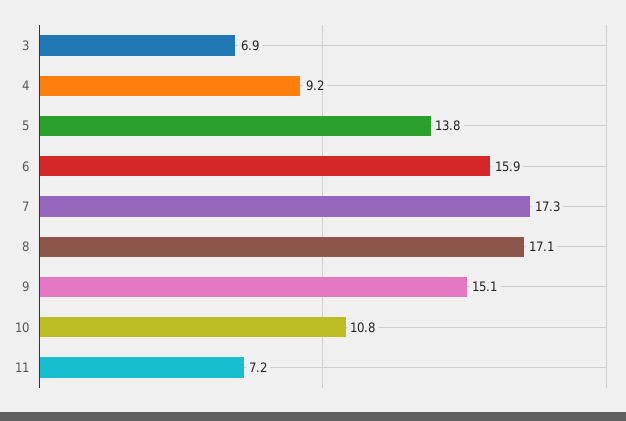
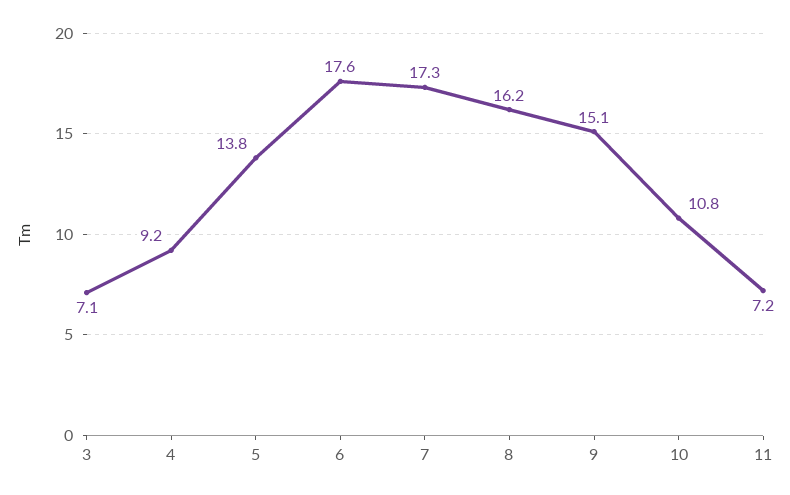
3: 6.9 -> 7.1
6: 15.9 -> 17.6
8: 17.1 -> 16.2

